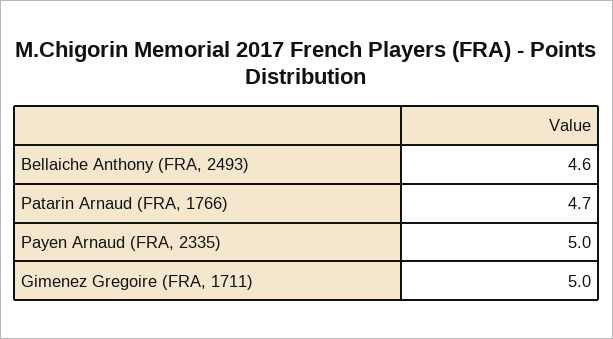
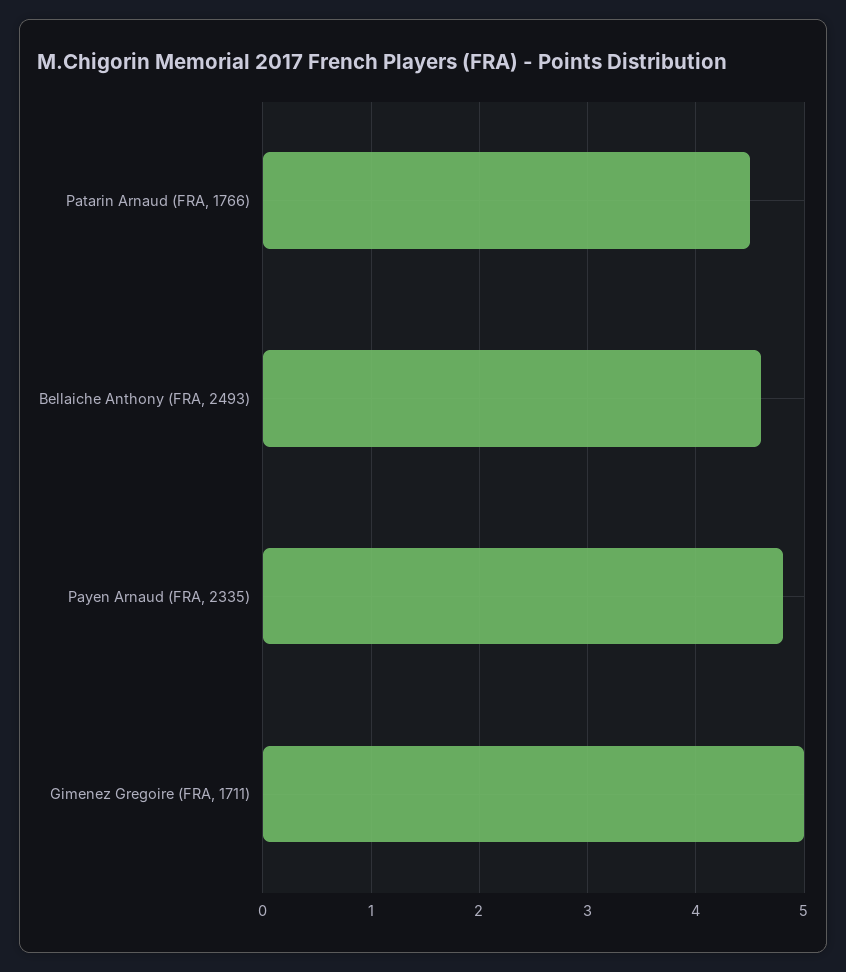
Patarin Arnaud (FRA, 1766): 4.7 -> 4.5
Payen Arnaud (FRA, 2335): 5 -> 4.8

